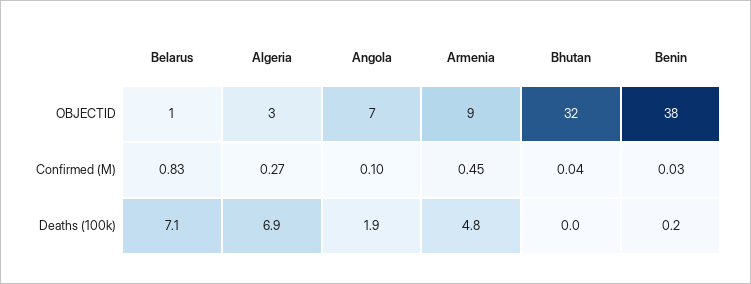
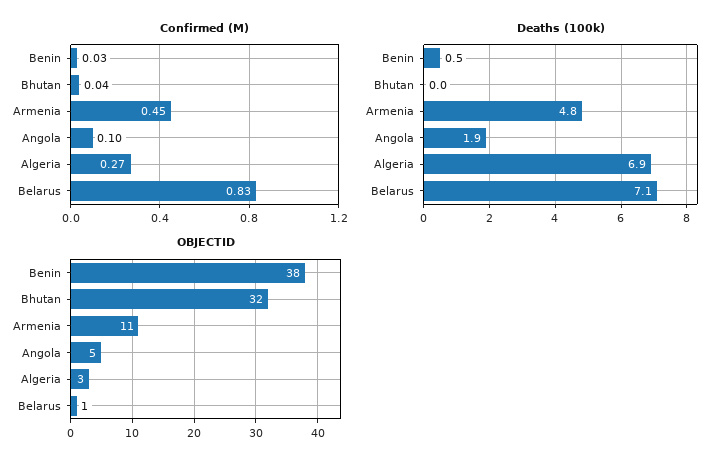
OBJECTID, Angola: 7 -> 5
OBJECTID, Armenia: 9 -> 11
Deaths (100k), Benin: 0.2 -> 0.5

